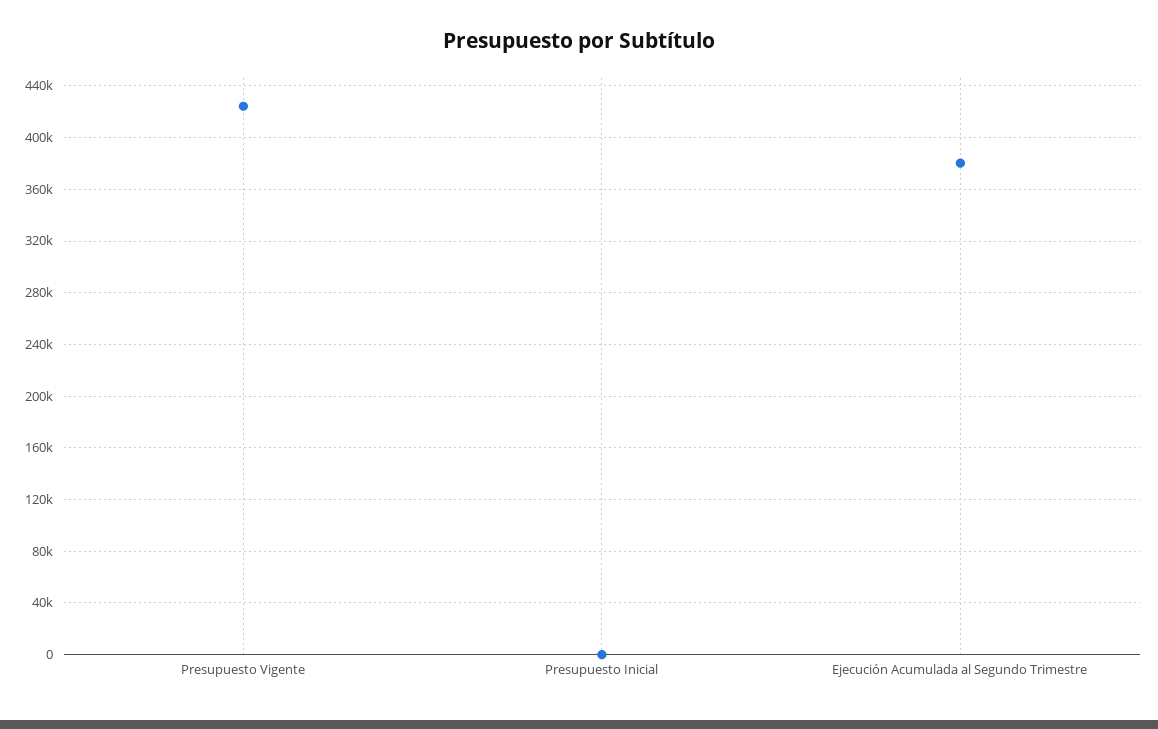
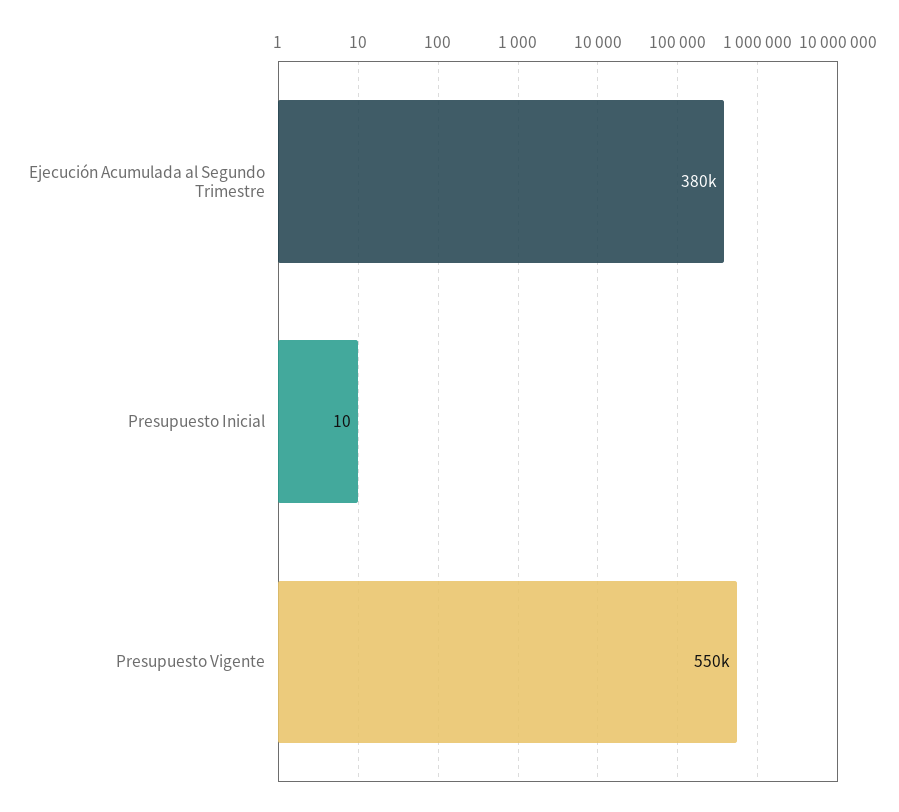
Presupuesto Vigente: 425000 -> 550000

